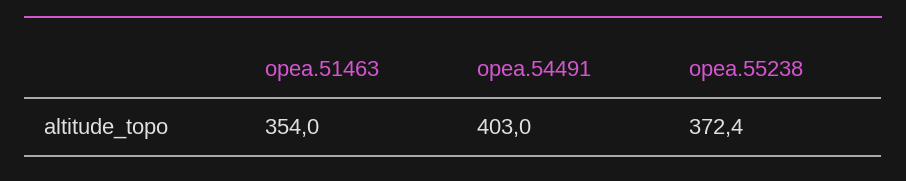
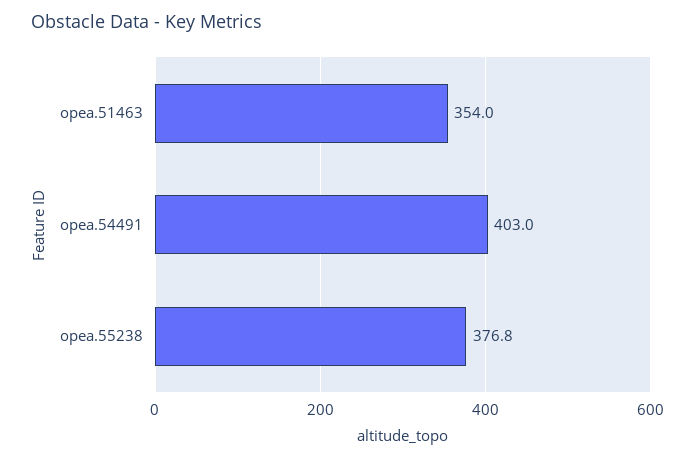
opea.55238: 372.4 -> 376.8

